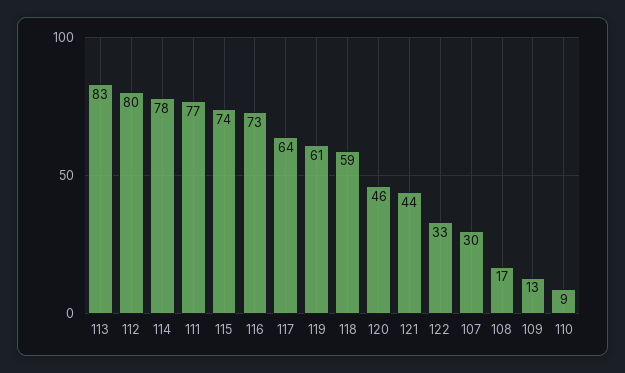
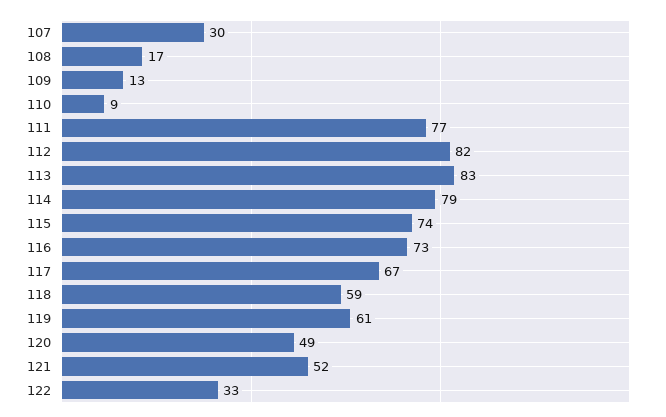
112: 80 -> 82
114: 78 -> 79
117: 64 -> 67
120: 46 -> 49
121: 44 -> 52

